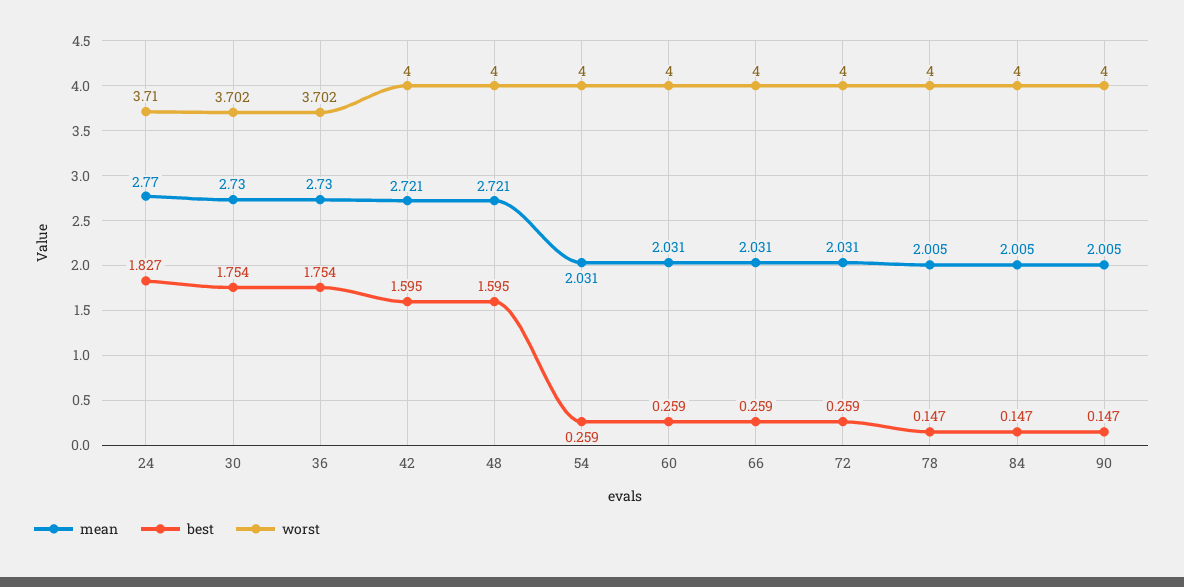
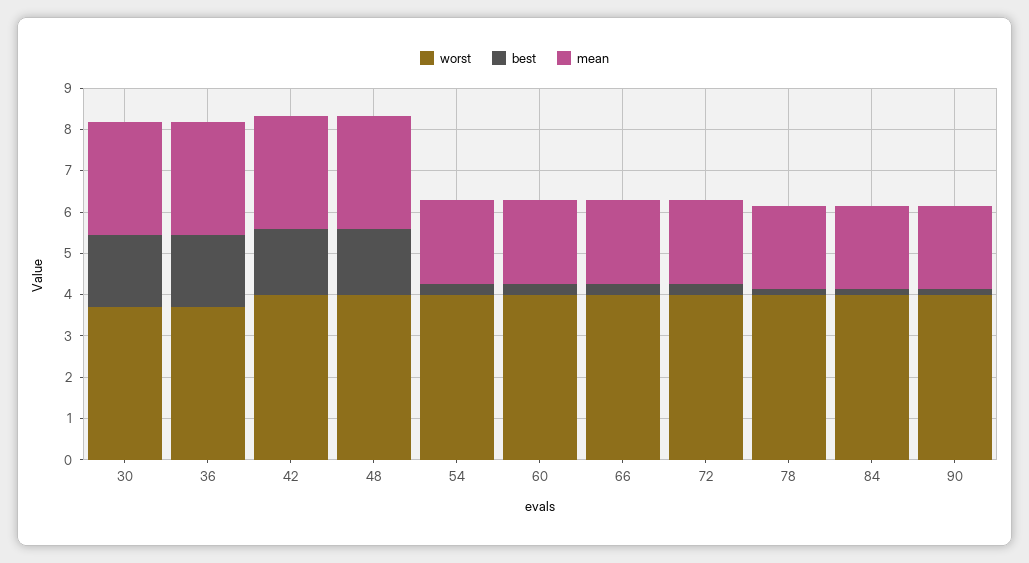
mean, 24: 2.77 -> none
best, 24: 1.827 -> none
worst, 24: 3.71 -> none

